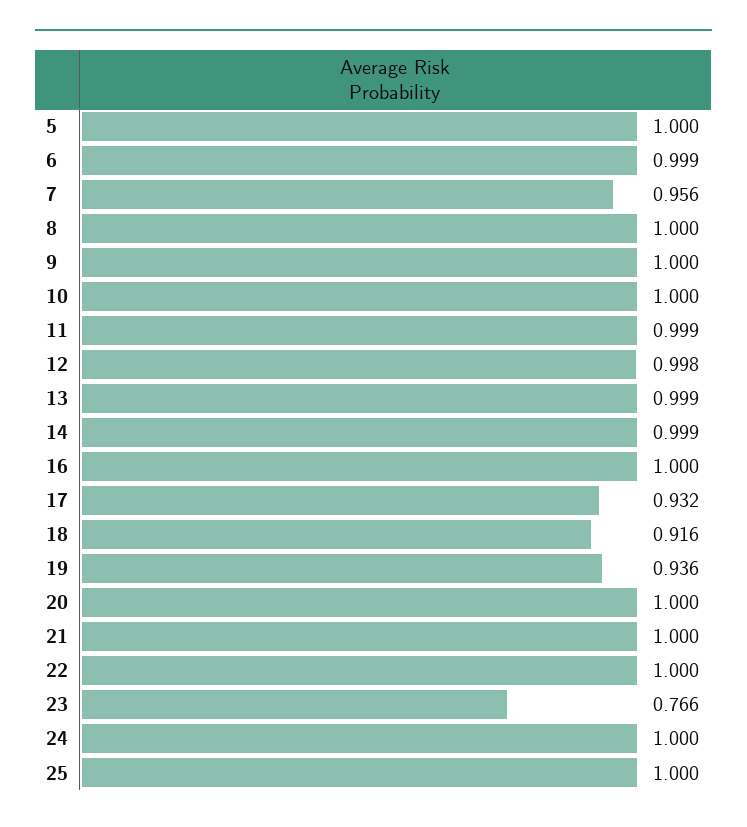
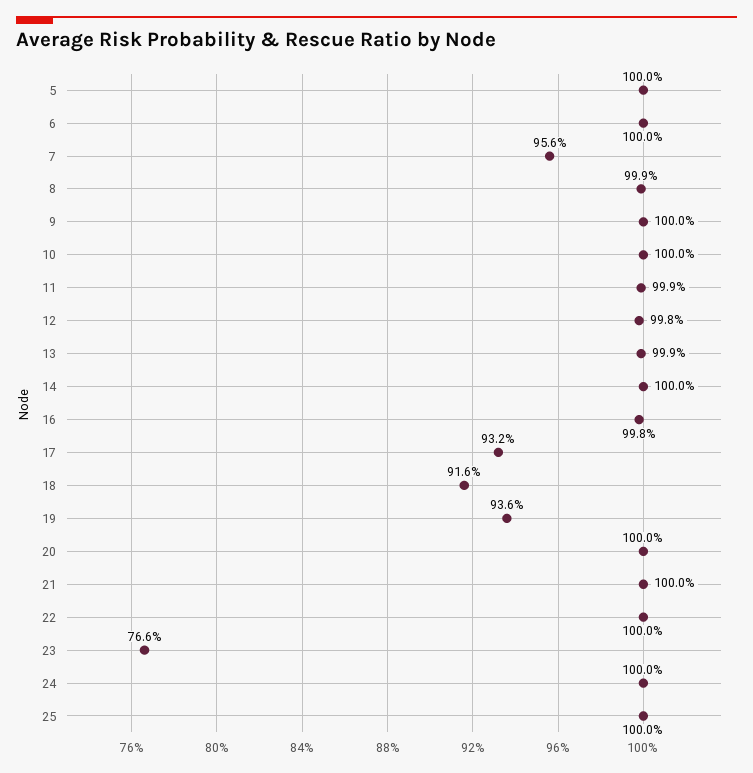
6: 0.999 -> 1
8: 1 -> 0.999
14: 0.999 -> 1
16: 1 -> 0.998

